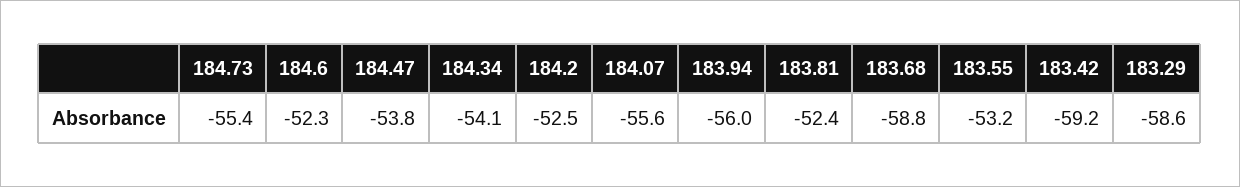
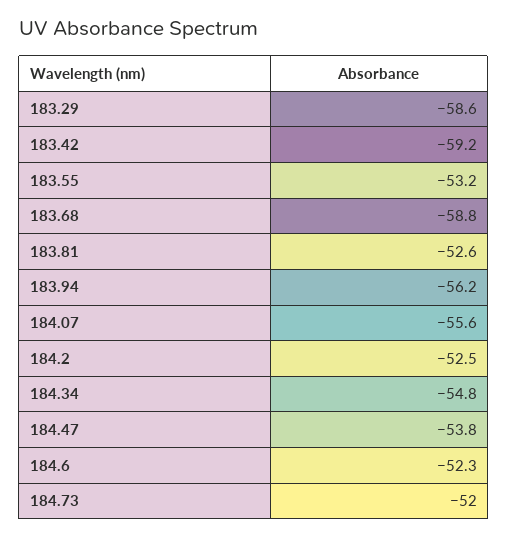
184.73: -55.4 -> -52
184.34: -54.1 -> -54.8
183.94: -56 -> -56.2
183.81: -52.4 -> -52.6

